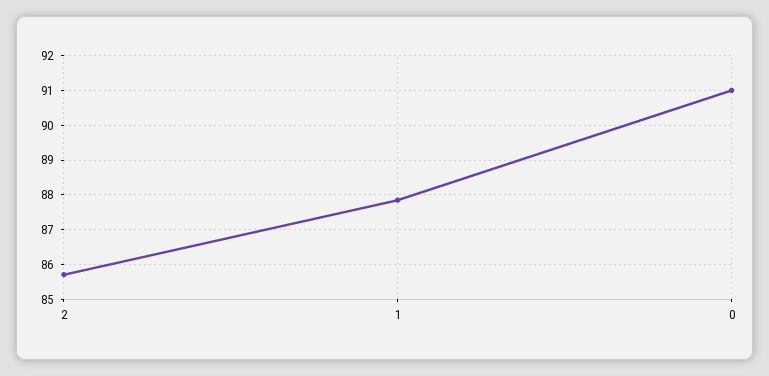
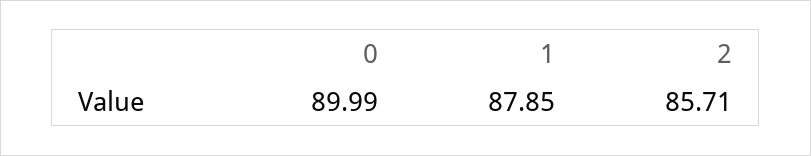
0: 91 -> 89.99

